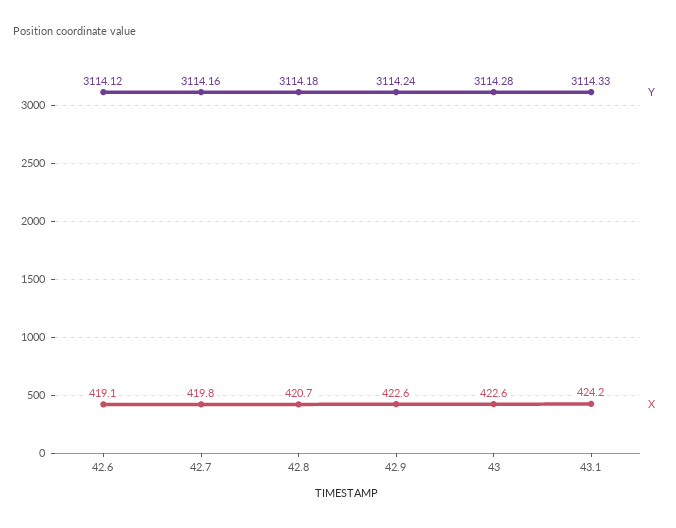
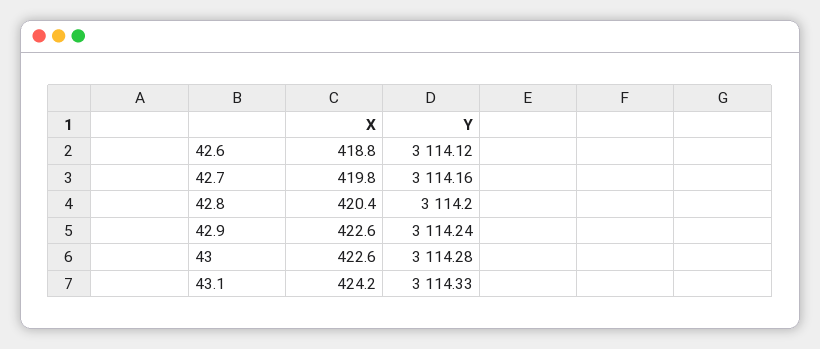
X, 42.6: 419.1 -> 418.8
Y, 42.8: 3114.18 -> 3114.2
X, 42.8: 420.7 -> 420.4

